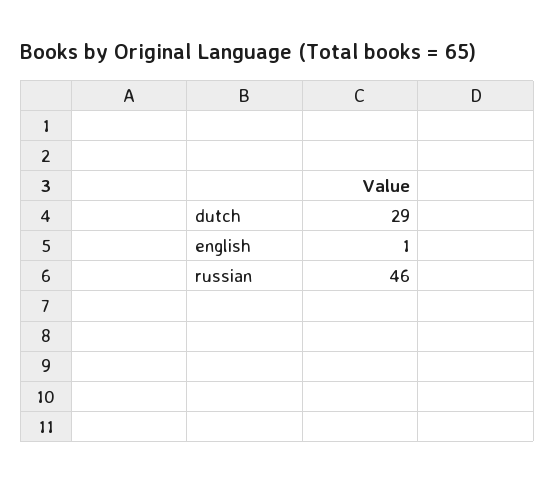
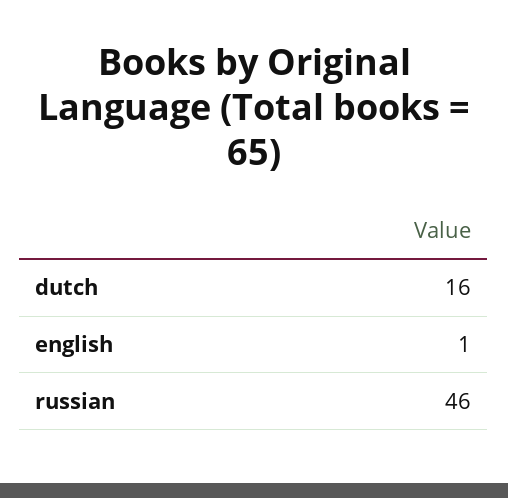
dutch: 29 -> 16

